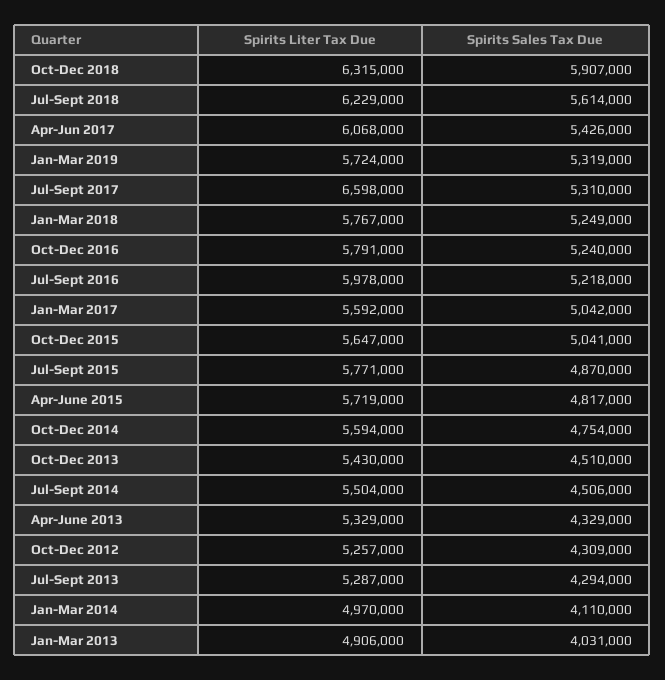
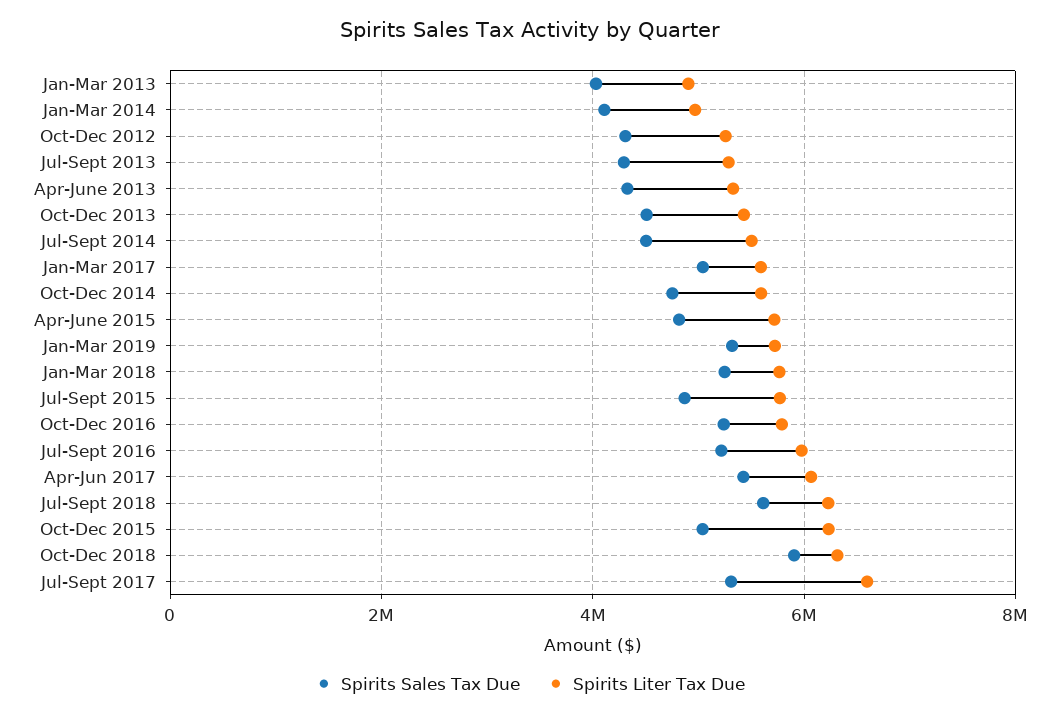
Spirits Liter Tax Due, Oct-Dec 2015: 5647000 -> 6200000

